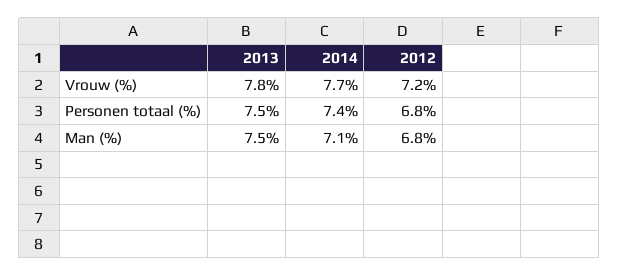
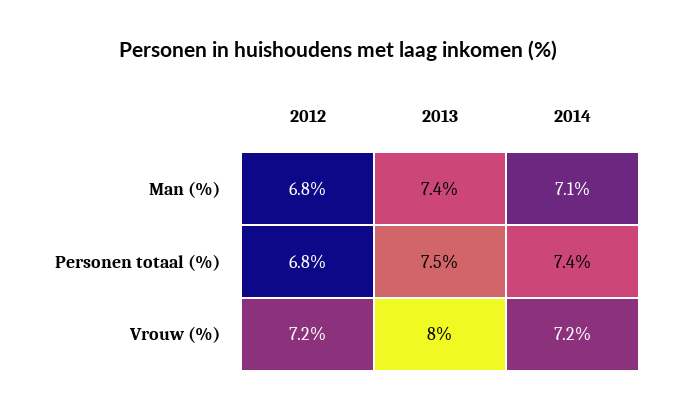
2013, Vrouw (%): 7.8 -> 8
2014, Vrouw (%): 7.7 -> 7.2
2013, Man (%): 7.5 -> 7.4

